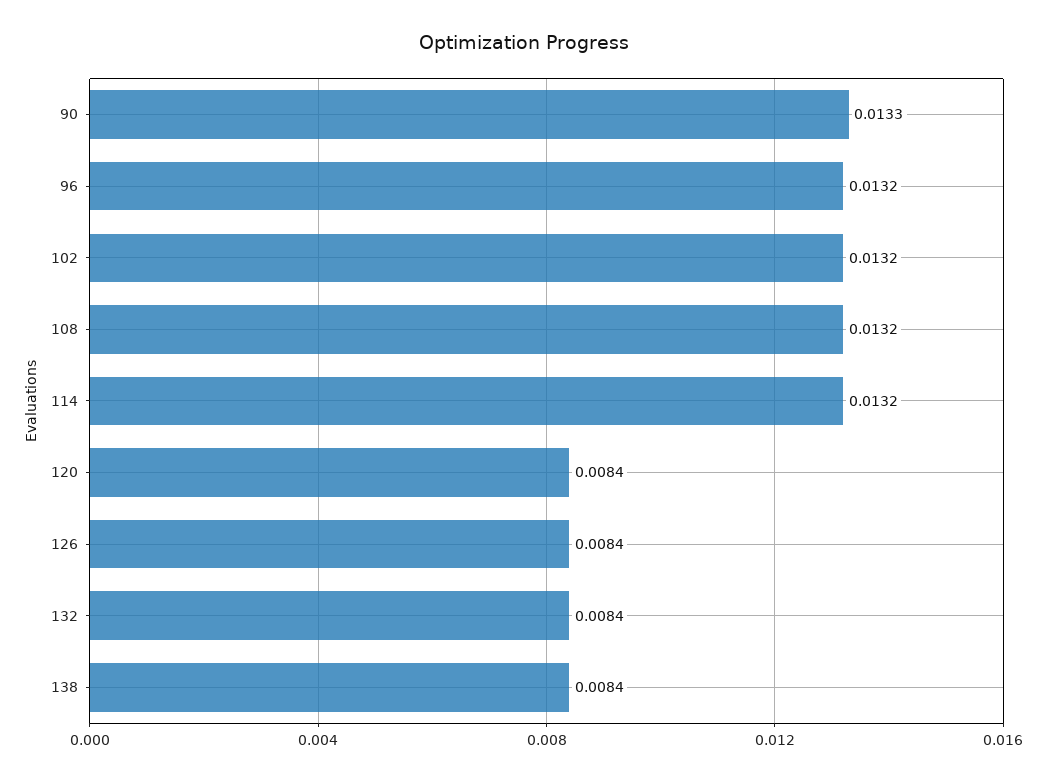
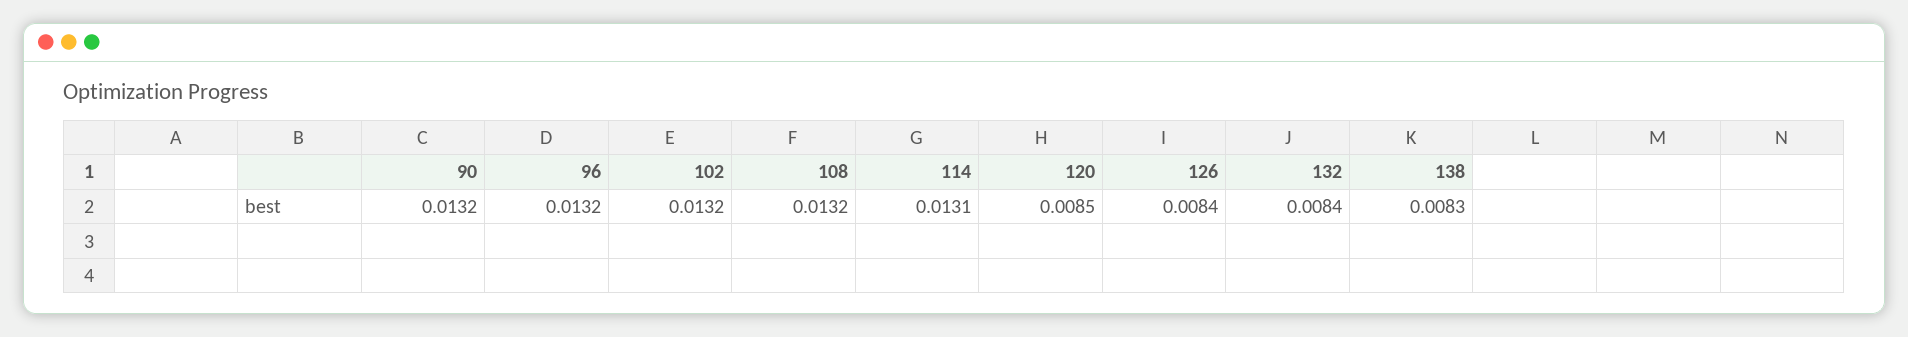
90: 0.0133 -> 0.0132
114: 0.0132 -> 0.0131
120: 0.0084 -> 0.0085
138: 0.0084 -> 0.0083

